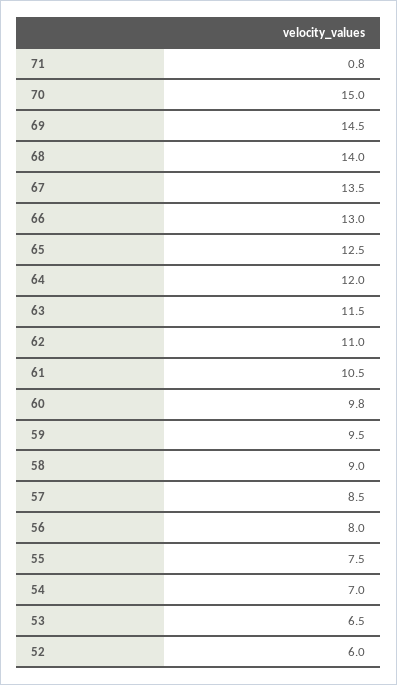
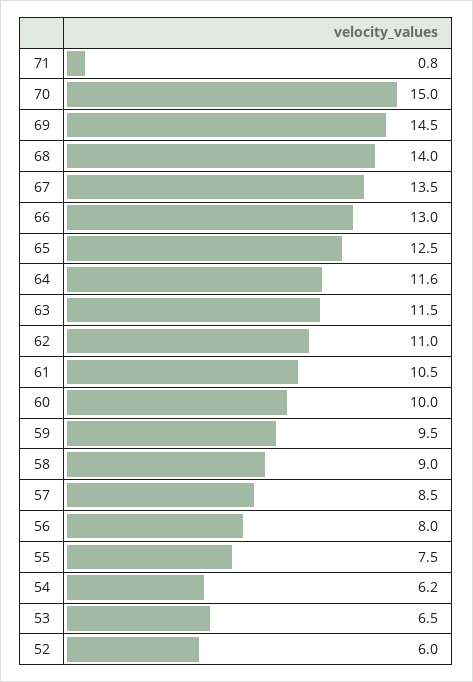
64: 12 -> 11.6
60: 9.8 -> 10
54: 7 -> 6.2

